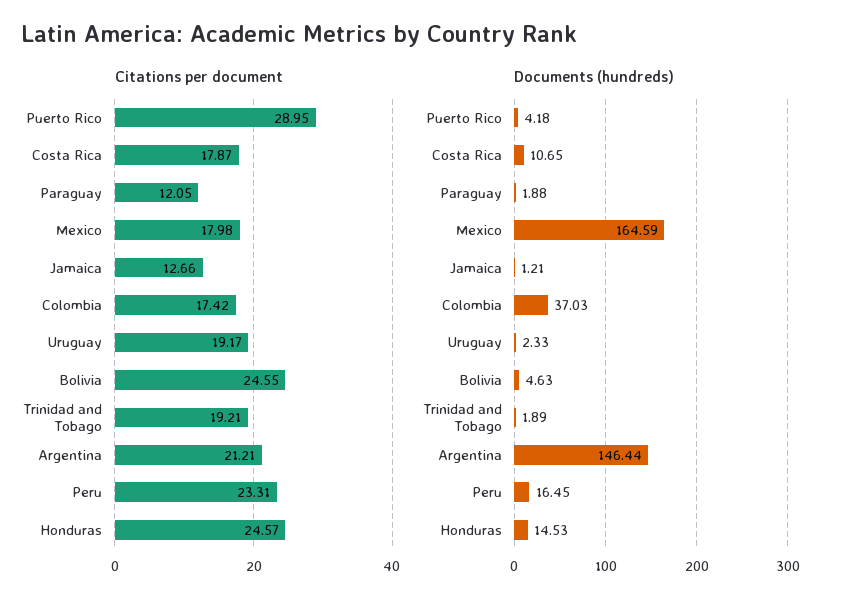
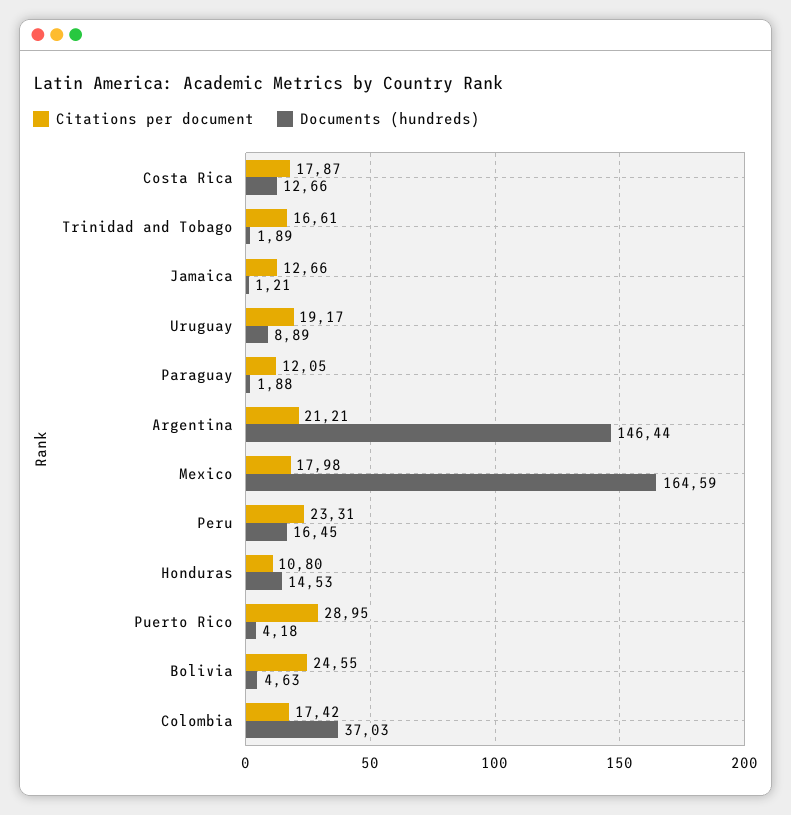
Citations per document, Trinidad and Tobago: 19.21 -> 16.61
Citations per document, Honduras: 24.57 -> 10.8
Documents (hundreds), Costa Rica: 10.65 -> 12.66
Documents (hundreds), Uruguay: 2.33 -> 8.89

